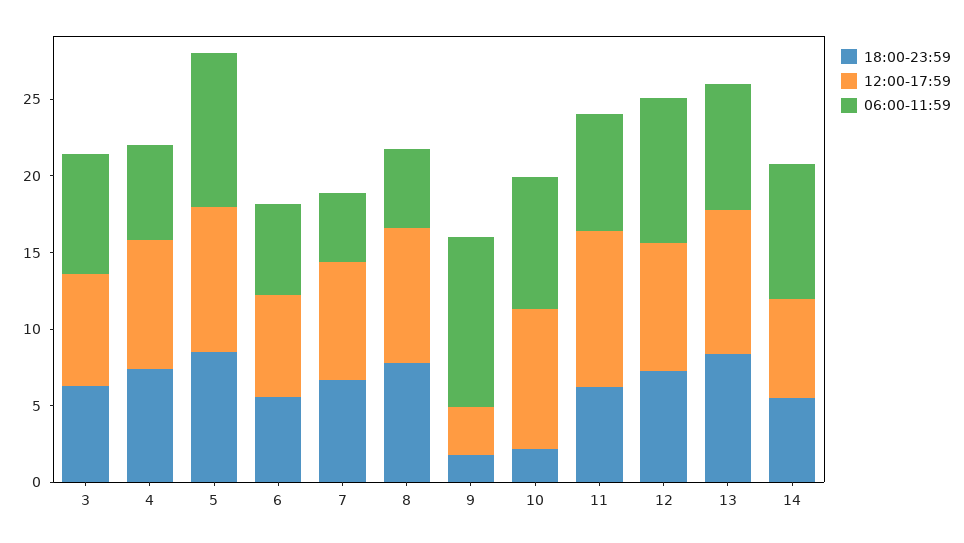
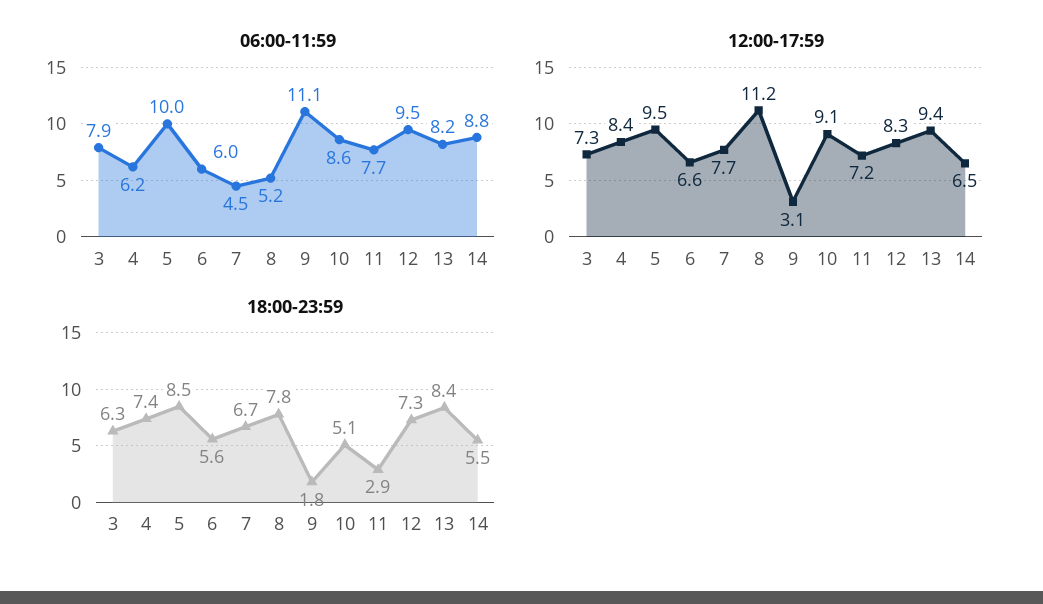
12:00-17:59, 8: 9 -> 11.2
18:00-23:59, 10: 2 -> 5.1
18:00-23:59, 11: 6 -> 2.9
12:00-17:59, 11: 10 -> 7.2

